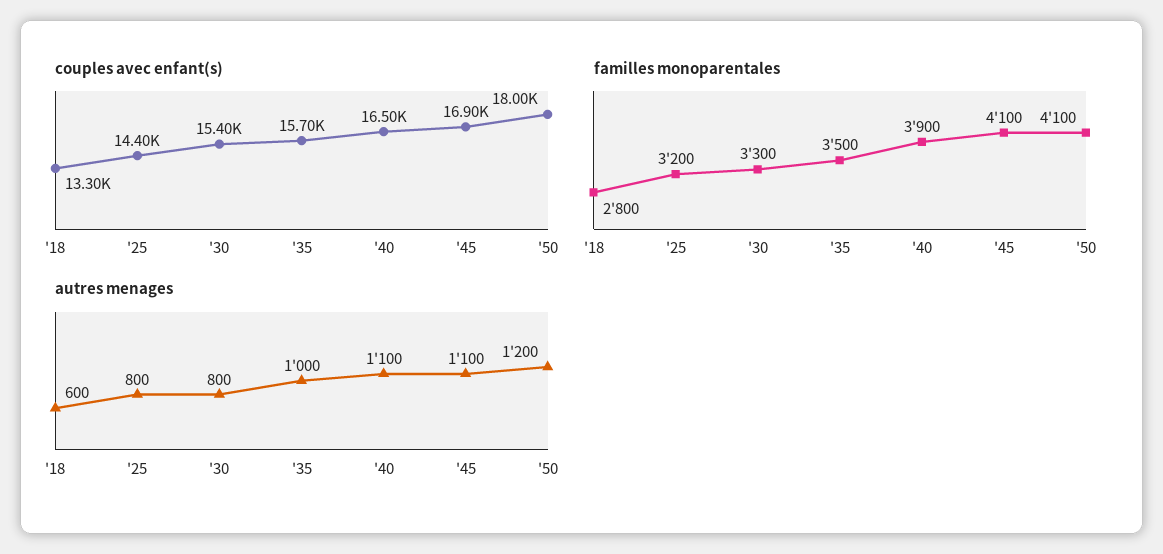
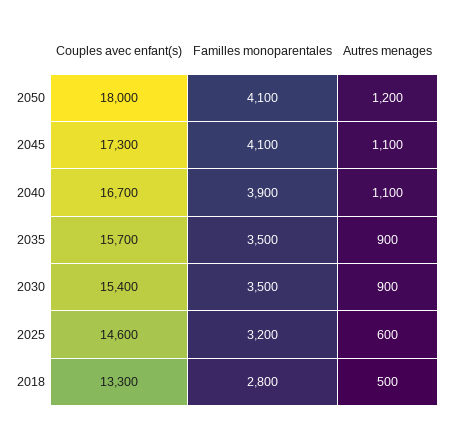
couples avec enfant(s), '25: 14400 -> 14600
couples avec enfant(s), '40: 16500 -> 16700
couples avec enfant(s), '45: 16900 -> 17300
familles monoparentales, '30: 3300 -> 3500
autres menages, '18: 600 -> 500
autres menages, '25: 800 -> 600
autres menages, '30: 800 -> 900
autres menages, '35: 1000 -> 900

